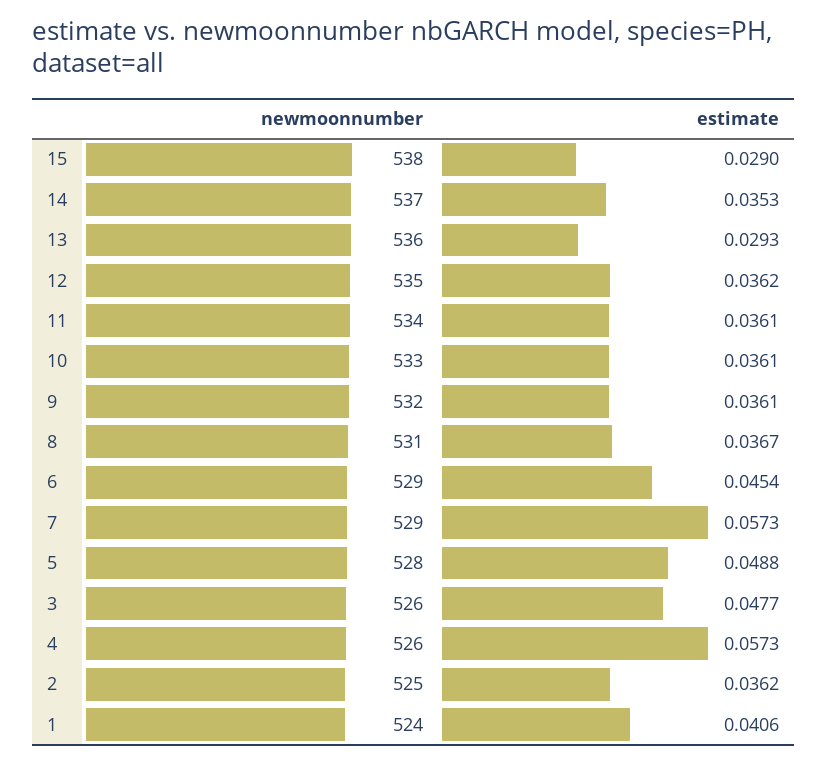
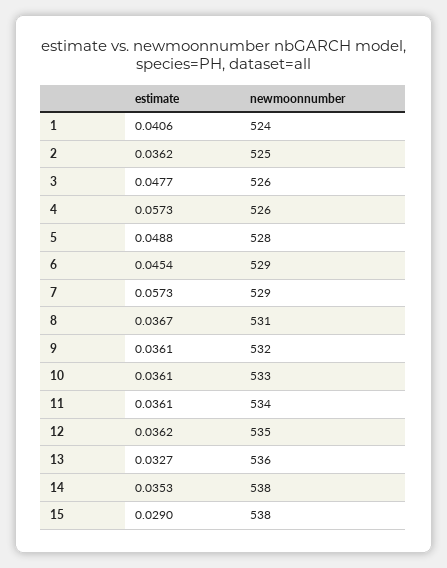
newmoonnumber, 14: 537 -> 538
estimate, 13: 0.0293 -> 0.0327

